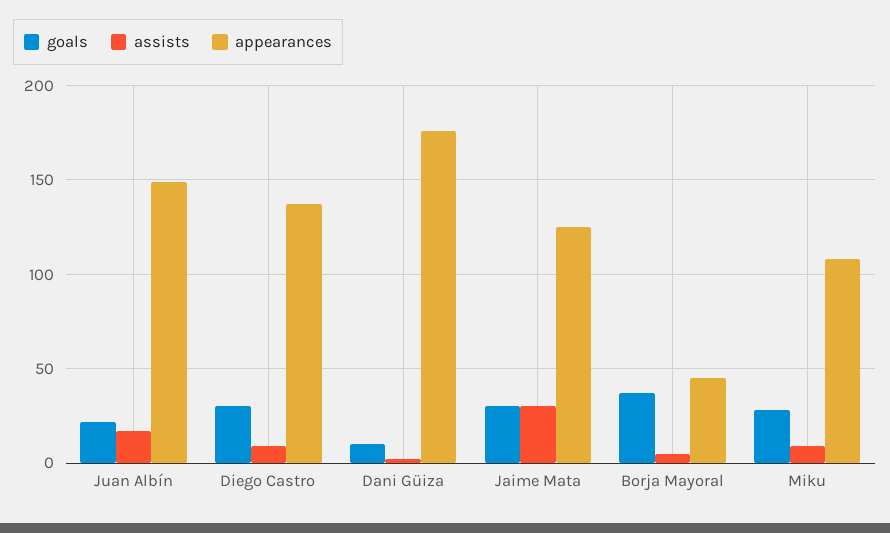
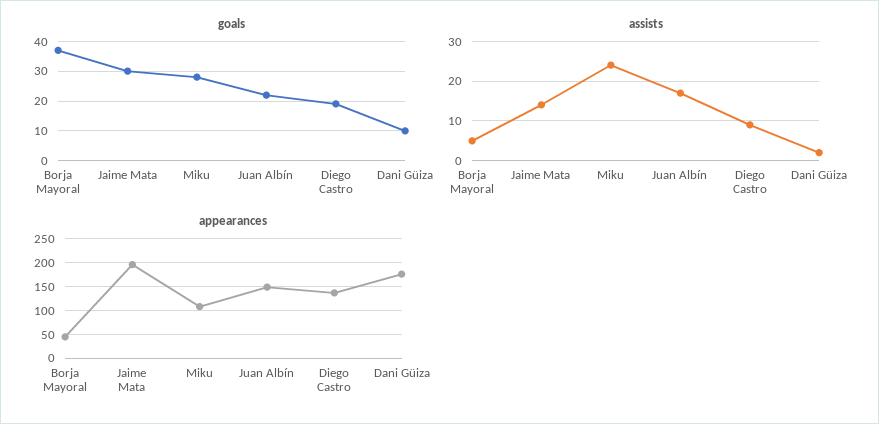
goals, Diego Castro: 30 -> 20
assists, Jaime Mata: 30 -> 15
appearances, Jaime Mata: 125 -> 200
assists, Miku: 10 -> 25

